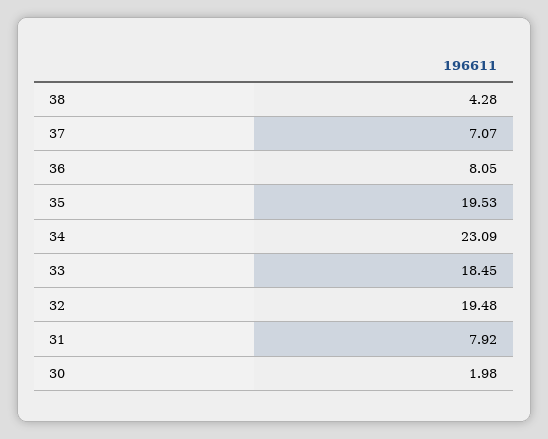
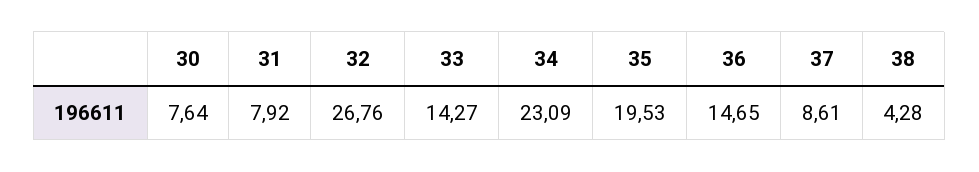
37: 7.07 -> 8.61
36: 8.05 -> 14.65
33: 18.45 -> 14.27
32: 19.48 -> 26.76
30: 1.98 -> 7.64

